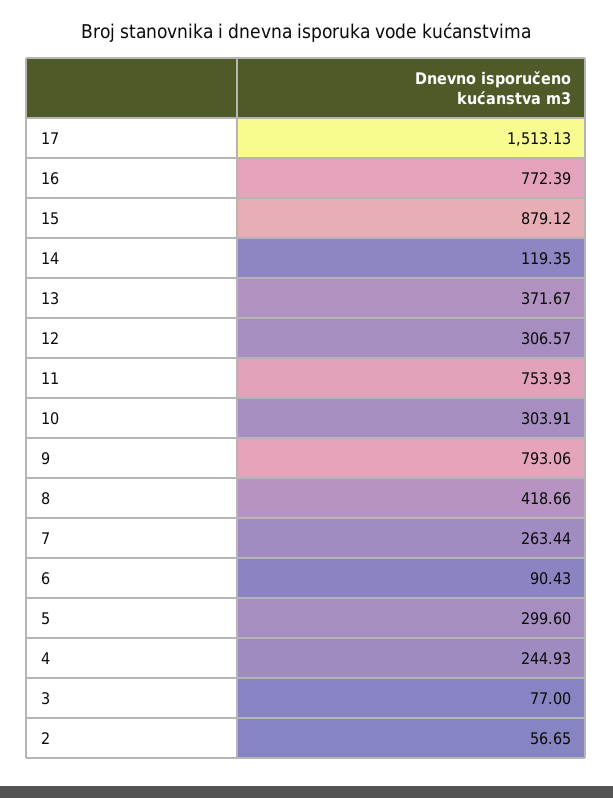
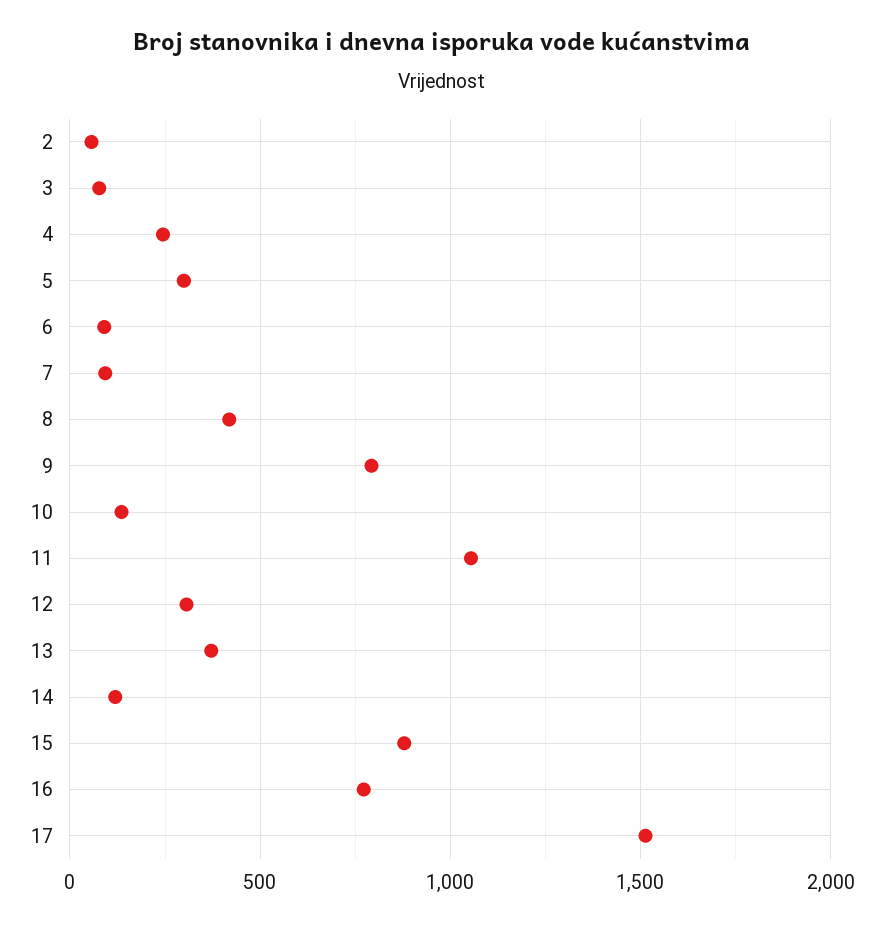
11: 753.93 -> 1050
10: 303.91 -> 150
7: 263.44 -> 100

